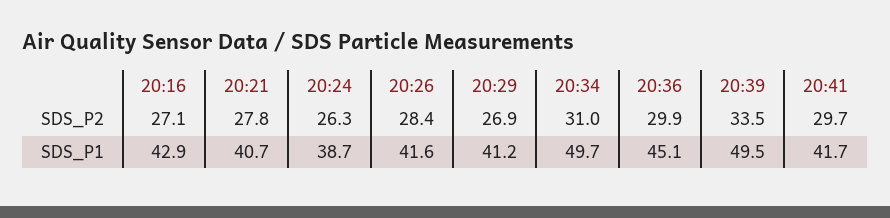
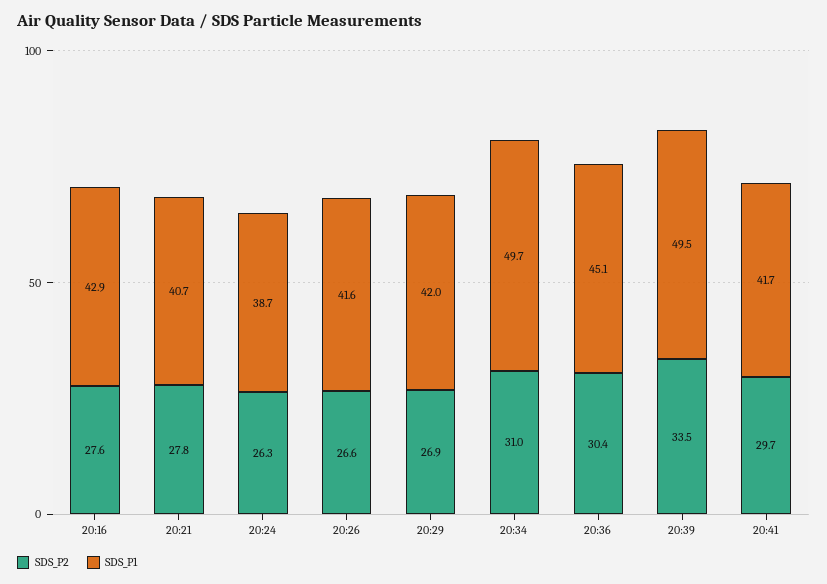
SDS_P2, 20:16: 27.1 -> 27.6
SDS_P2, 20:26: 28.4 -> 26.6
SDS_P2, 20:36: 29.9 -> 30.4
SDS_P1, 20:29: 41.2 -> 42

